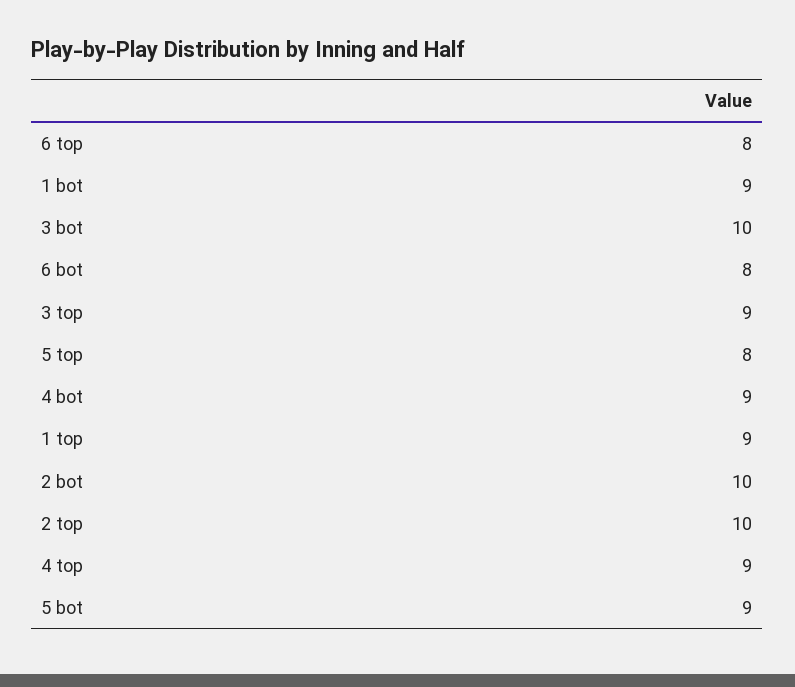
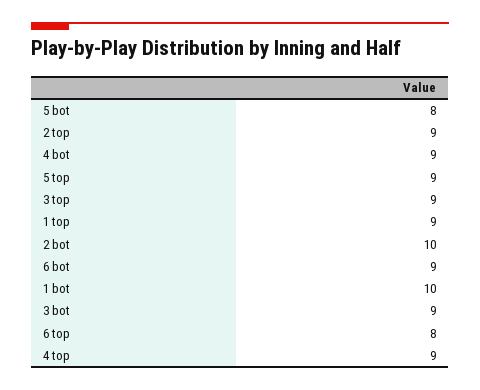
1 bot: 9 -> 10
3 bot: 10 -> 9
6 bot: 8 -> 9
5 top: 8 -> 9
2 top: 10 -> 9
5 bot: 9 -> 8

